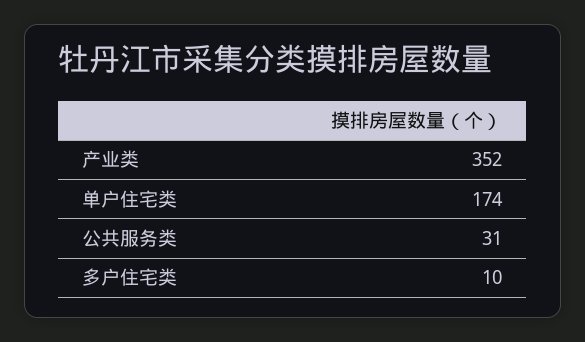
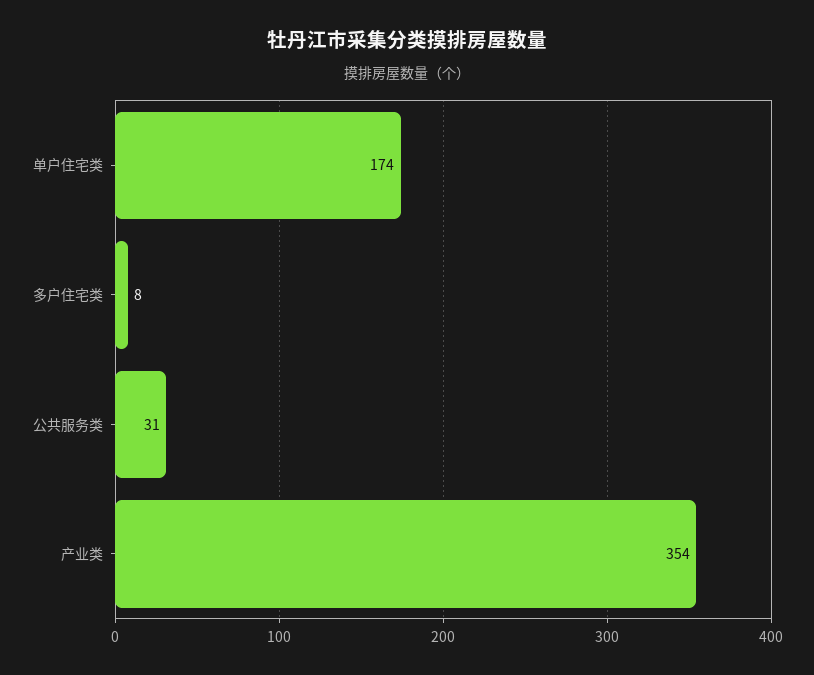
产业类: 352 -> 354
多户住宅类: 10 -> 8

